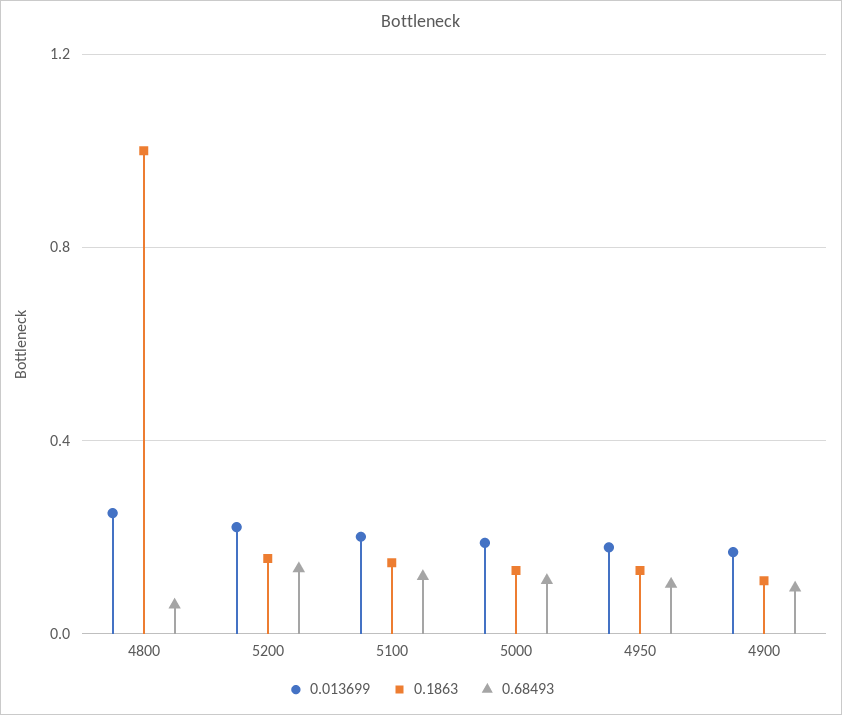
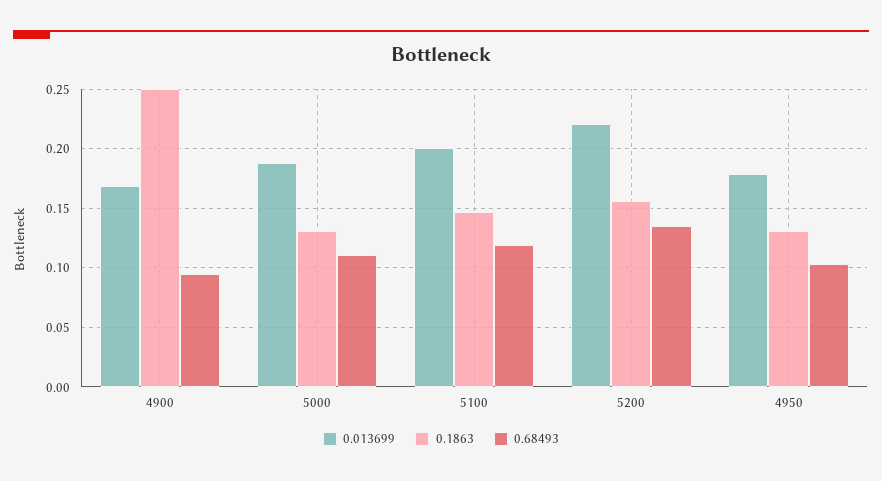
0.013699, 4800: 0.25 -> none
0.1863, 4800: 1 -> none
0.68493, 4800: 0.05 -> none
0.1863, 4900: 0.1 -> 0.25

